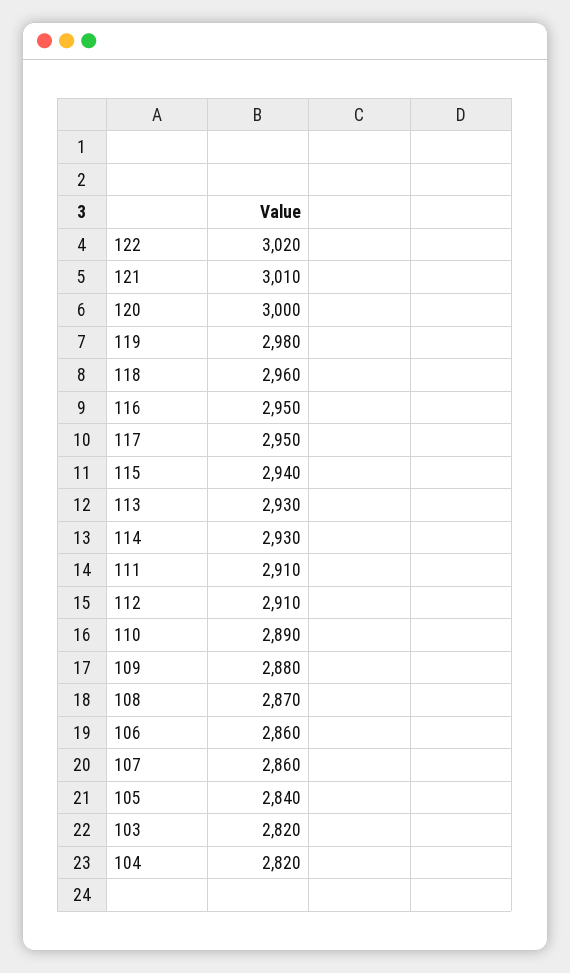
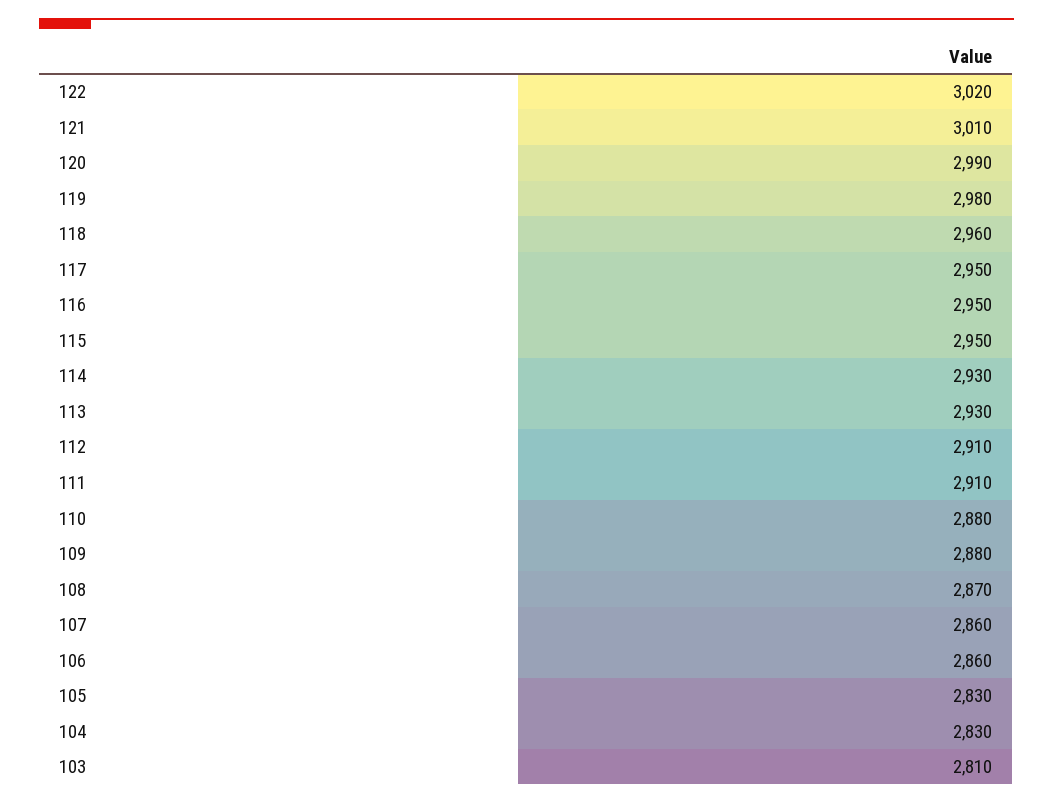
120: 3000 -> 2990
115: 2940 -> 2950
110: 2890 -> 2880
105: 2840 -> 2830
103: 2820 -> 2810
104: 2820 -> 2830

